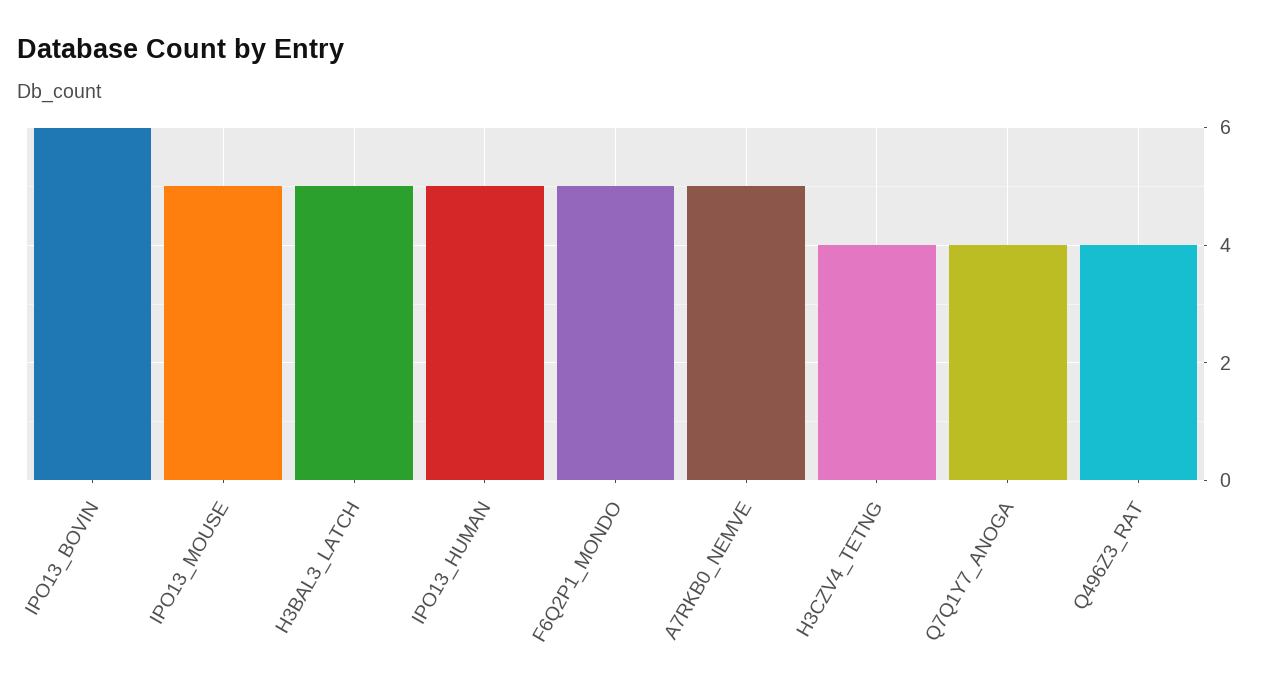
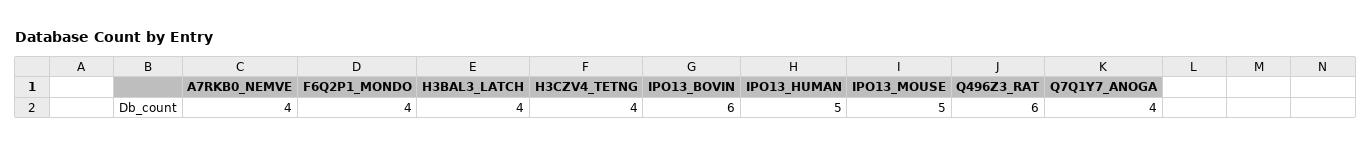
H3BAL3_LATCH: 5 -> 4
F6Q2P1_MONDO: 5 -> 4
A7RKB0_NEMVE: 5 -> 4
Q496Z3_RAT: 4 -> 6

